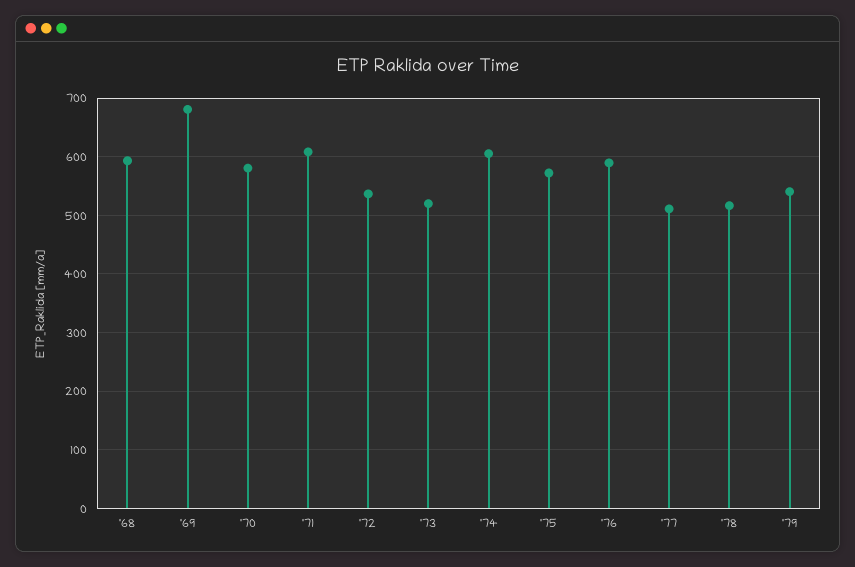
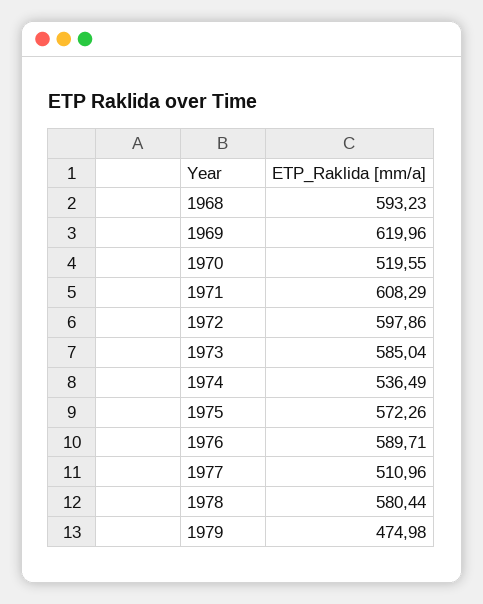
'69: 680 -> 619.96
'70: 580 -> 519.55
'72: 540 -> 597.86
'73: 520 -> 585.04
'74: 600 -> 536.49
'78: 520 -> 580.44
'79: 540 -> 474.98

